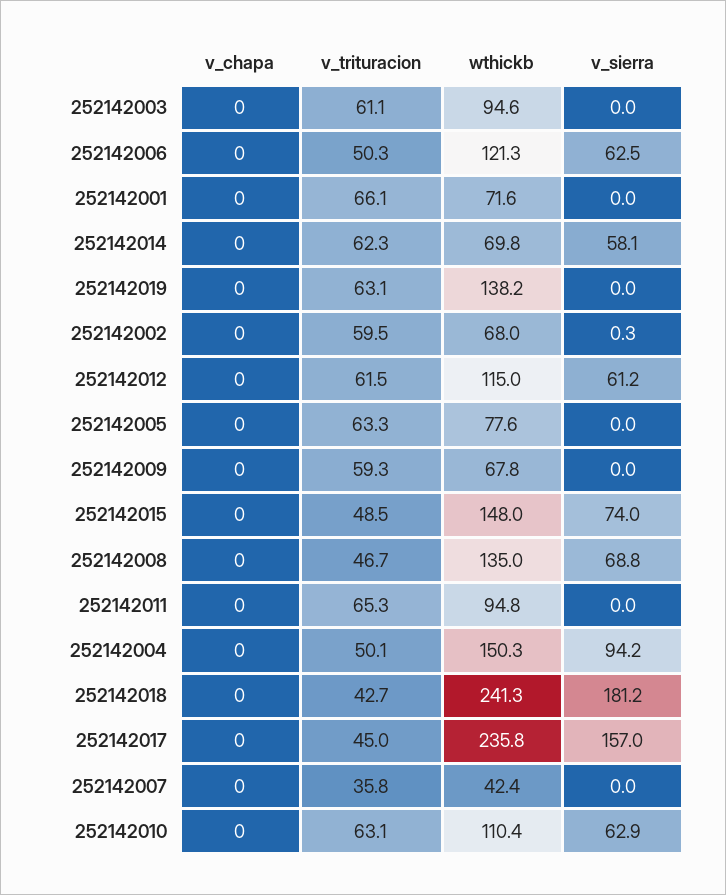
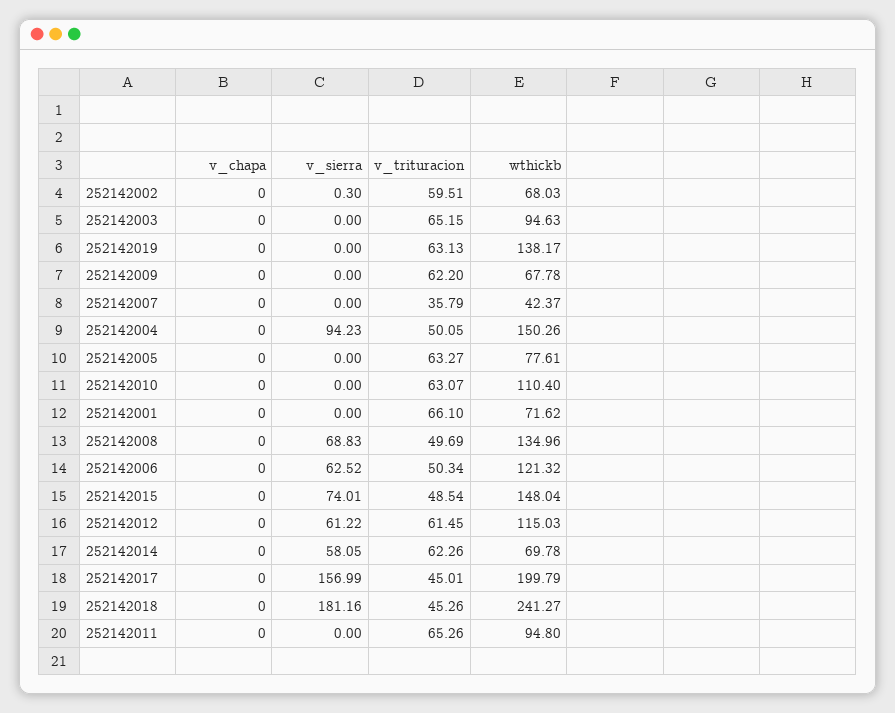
v_trituracion, 252142003: 61.1 -> 65.15
v_trituracion, 252142009: 59.3 -> 62.2
v_trituracion, 252142008: 46.7 -> 49.69
v_trituracion, 252142018: 42.7 -> 45.26
wthickb, 252142017: 235.8 -> 199.79
v_sierra, 252142010: 62.9 -> 0

